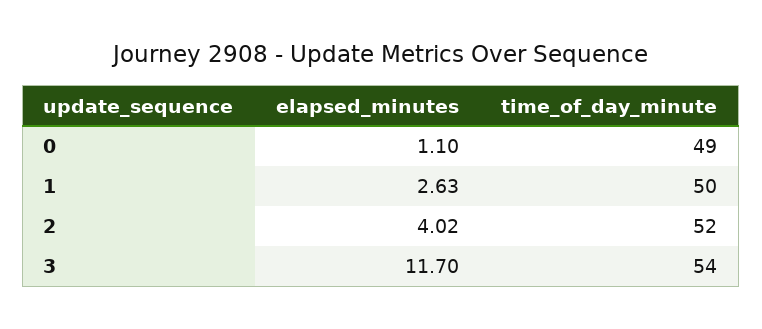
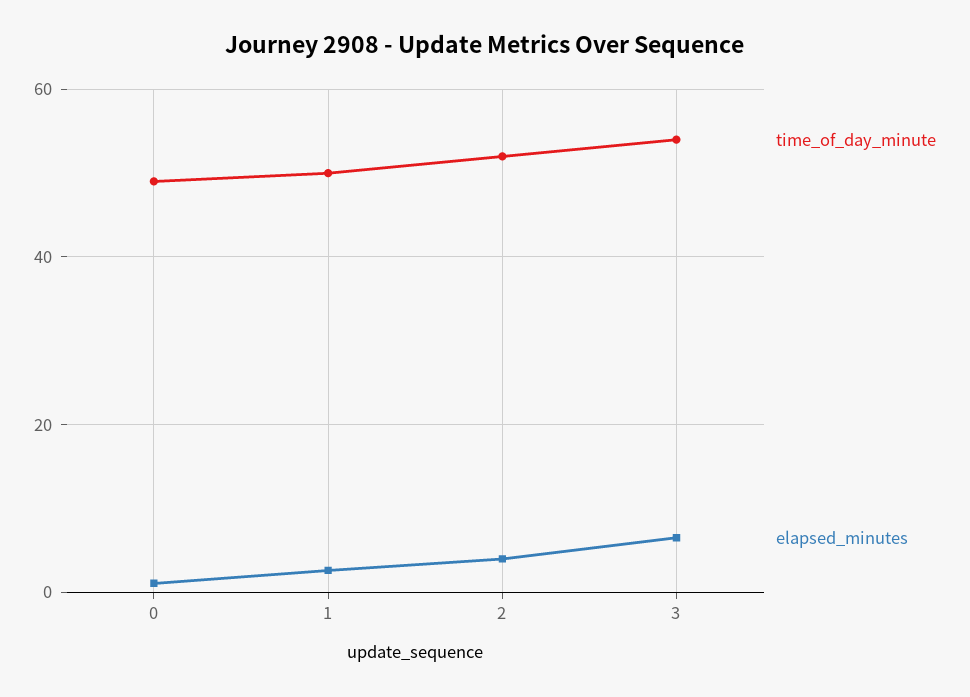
elapsed_minutes, 3: 11.7 -> 6

